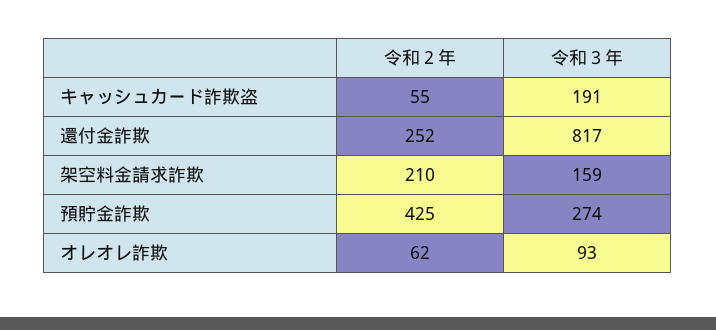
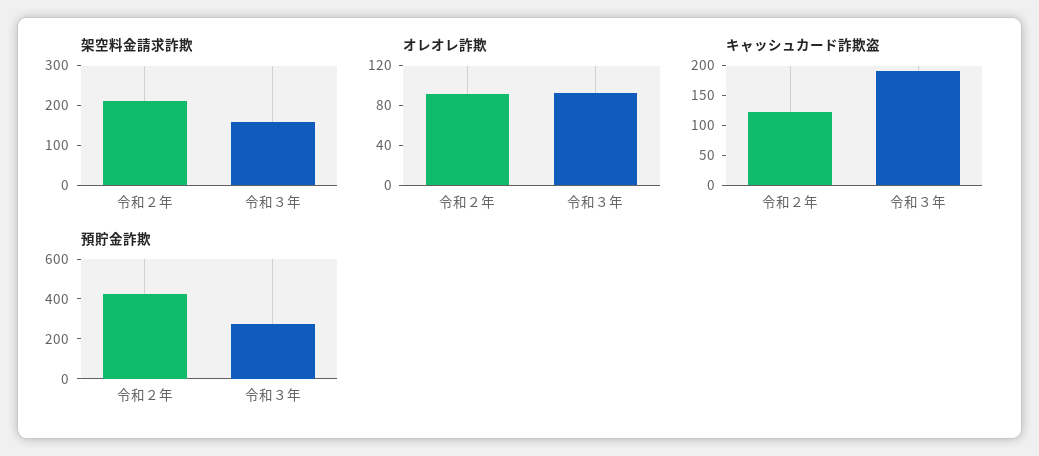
キャッシュカード詐欺盗, 令和２年: 55 -> 125
還付金詐欺, 令和２年: 252 -> none
還付金詐欺, 令和３年: 817 -> none
オレオレ詐欺, 令和２年: 62 -> 90

